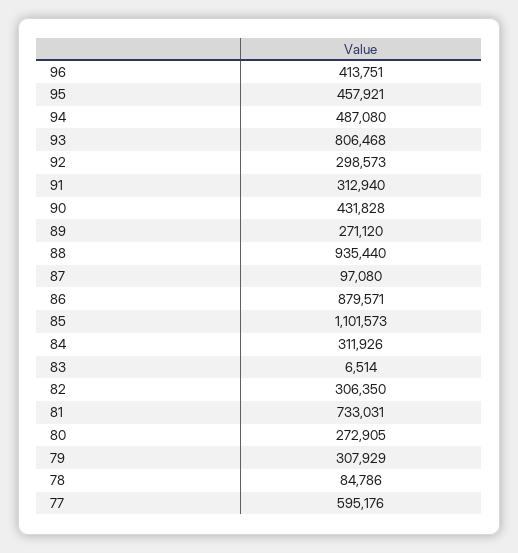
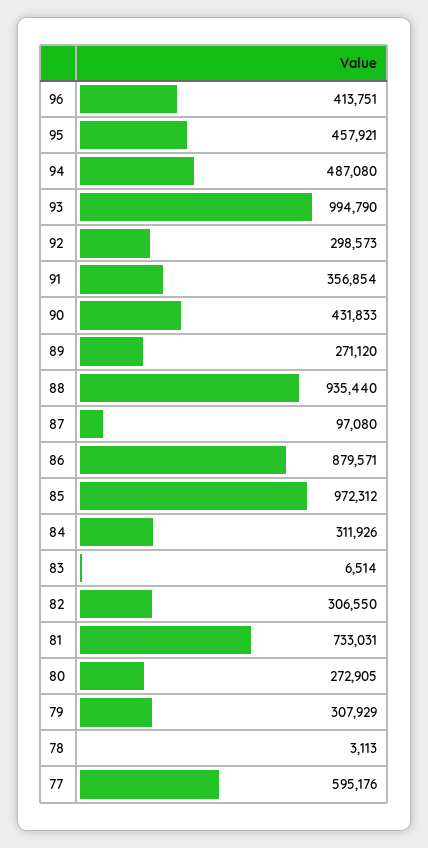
93: 806468 -> 994790
91: 312940 -> 356854
90: 431828 -> 431833
85: 1101573 -> 972312
82: 306350 -> 306550
78: 84786 -> 3113

